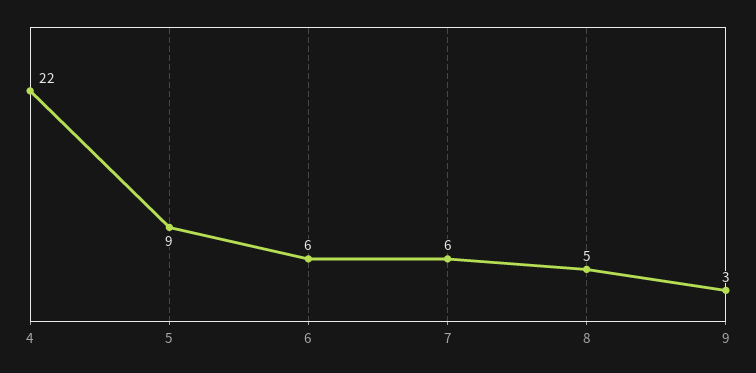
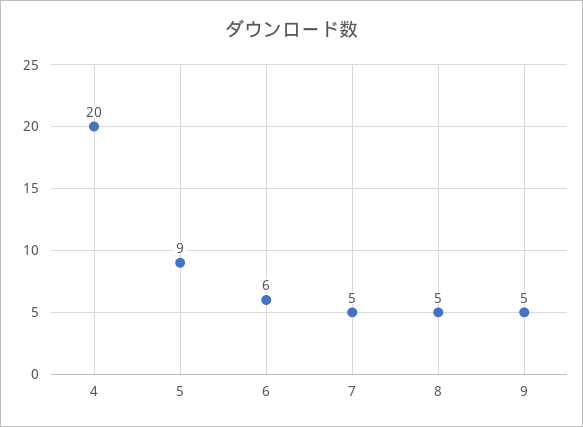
4: 22 -> 20
7: 6 -> 5
9: 3 -> 5

